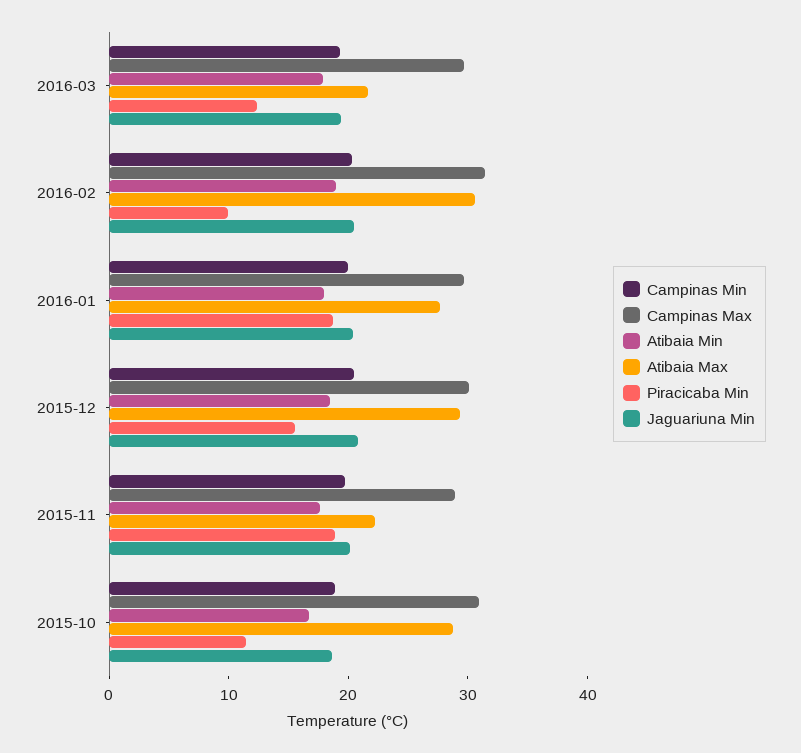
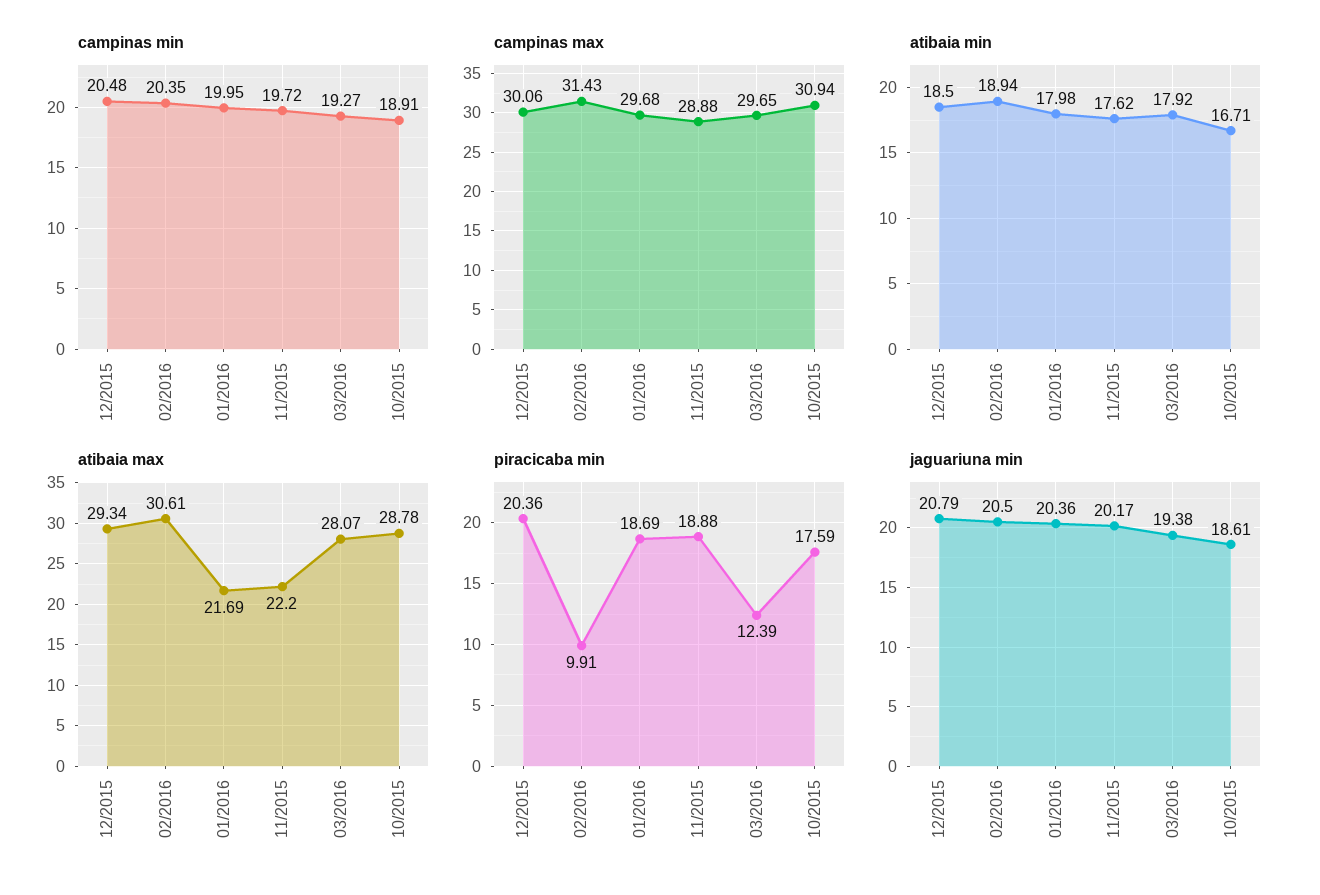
Atibaia Max, 2016-03: 22 -> 28.07
Atibaia Max, 2016-01: 28 -> 21.69
Piracicaba Min, 2015-12: 16 -> 20.36
Piracicaba Min, 2015-10: 12 -> 17.59

